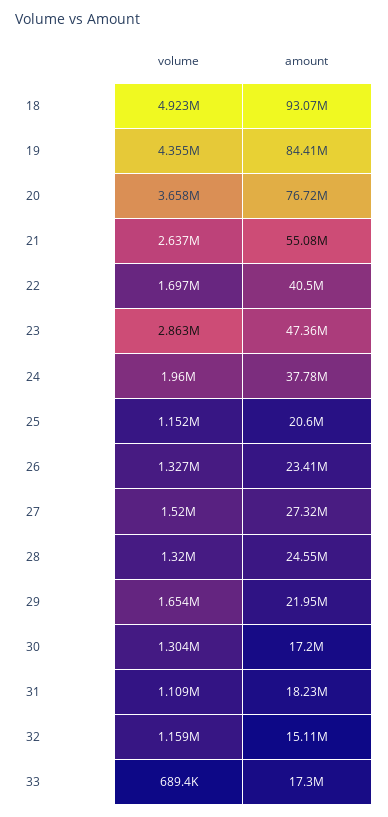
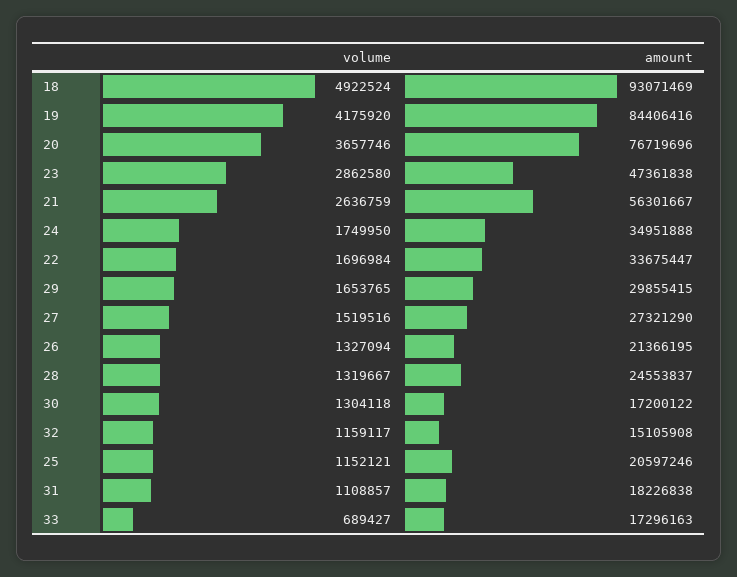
volume, 19: 4355000 -> 4175920
amount, 21: 55080000 -> 56301667
amount, 22: 40500000 -> 33675447
volume, 24: 1960000 -> 1749950
amount, 24: 37780000 -> 34951888
amount, 26: 23410000 -> 21366195
amount, 29: 21950000 -> 29855415

